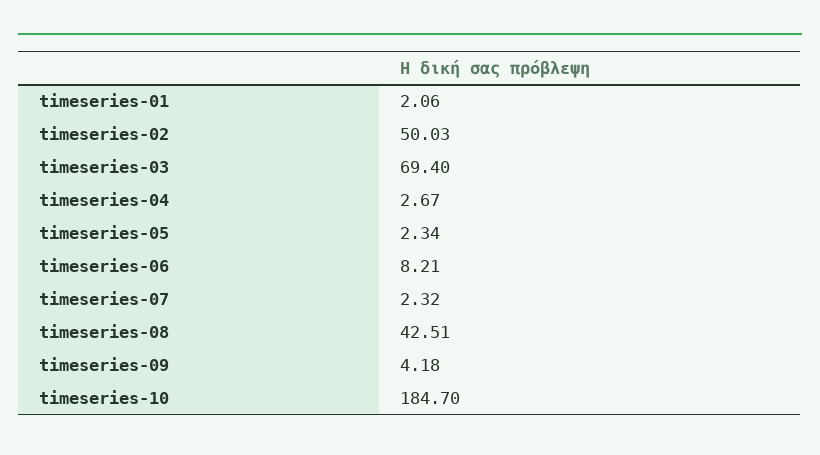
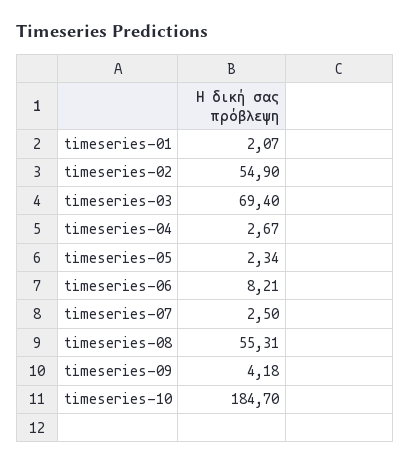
timeseries-01: 2.06 -> 2.07
timeseries-02: 50.03 -> 54.9
timeseries-07: 2.32 -> 2.5
timeseries-08: 42.51 -> 55.31

